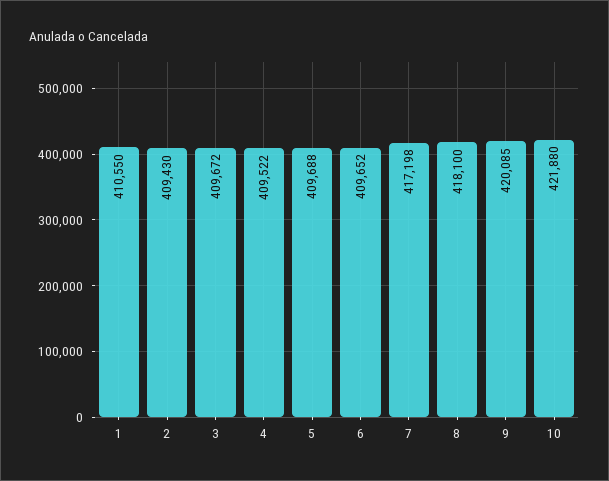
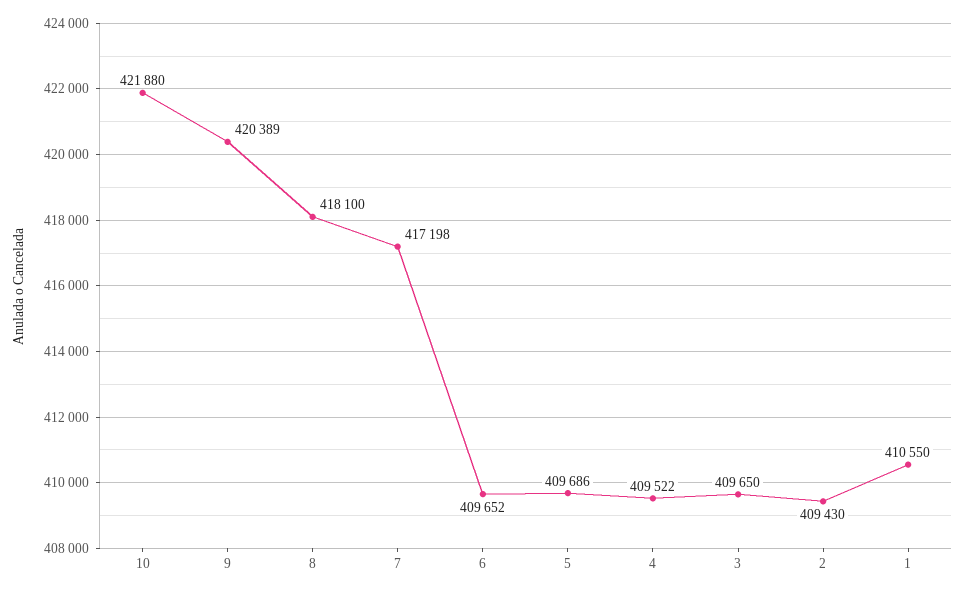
3: 409672 -> 409650
5: 409688 -> 409686
9: 420085 -> 420389

